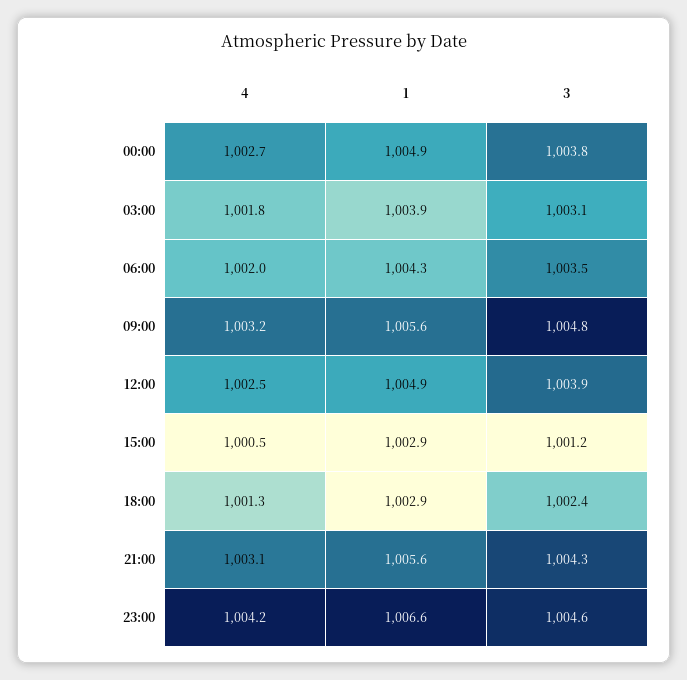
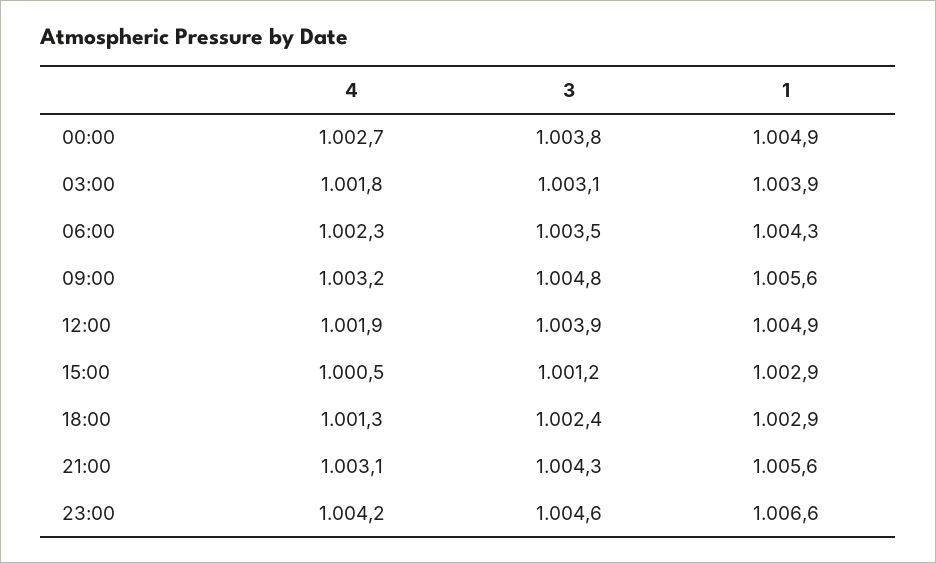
4, 06:00: 1002 -> 1002.3
4, 12:00: 1002.5 -> 1001.9

